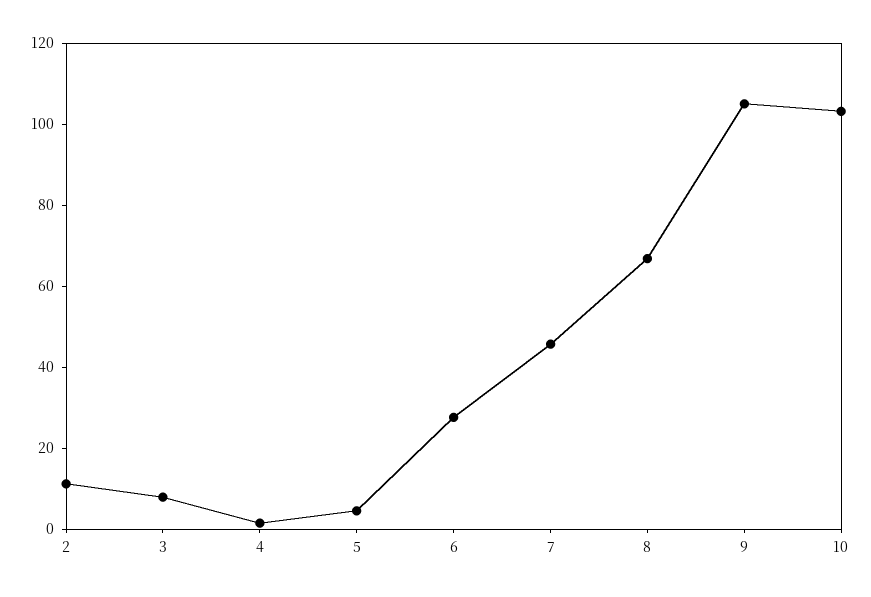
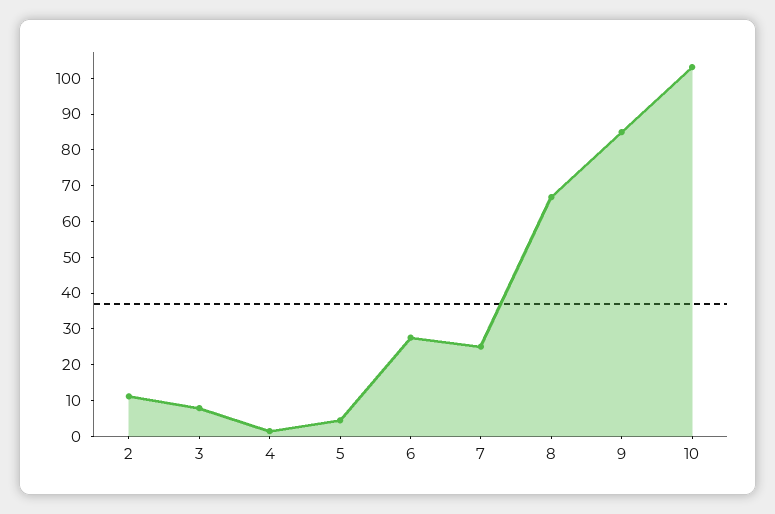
7: 45 -> 25
9: 105 -> 85

